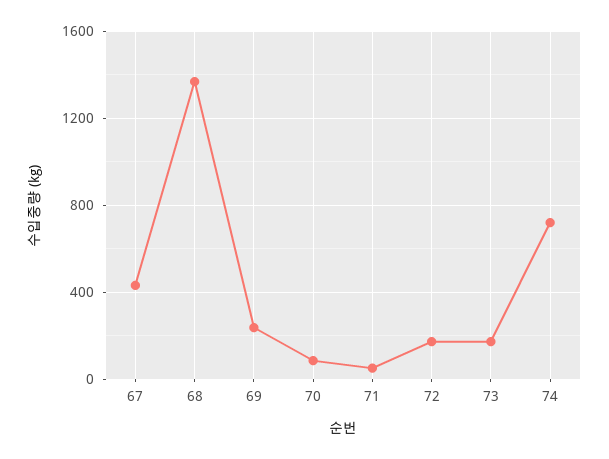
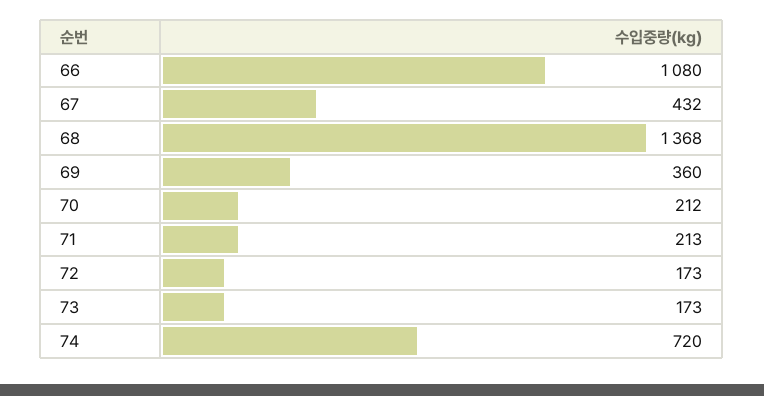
69: 250 -> 360
70: 100 -> 212
71: 50 -> 213
66: none -> 1080

